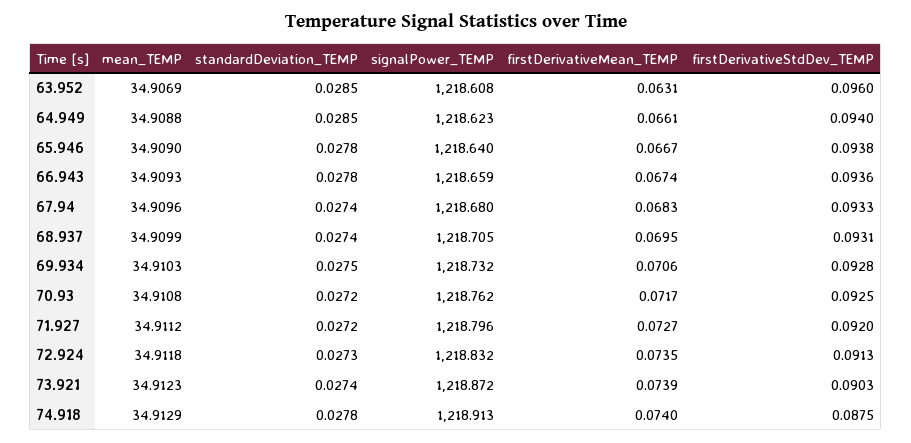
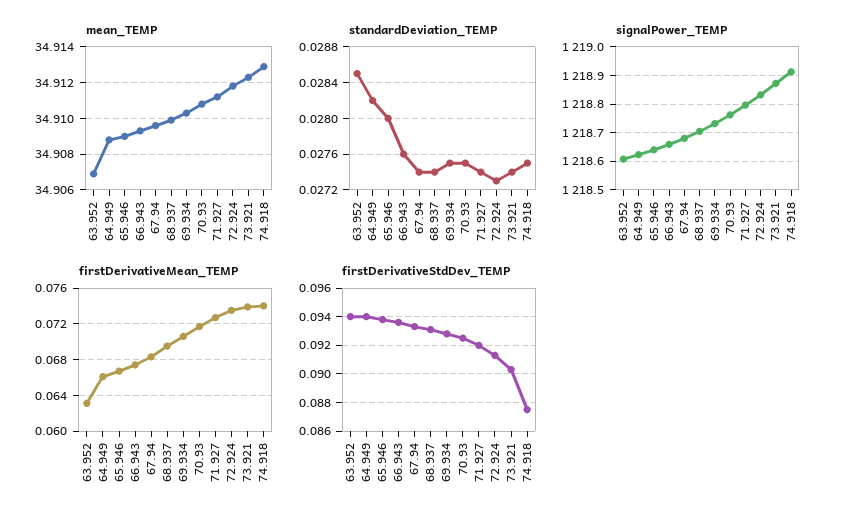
firstDerivativeStdDev_TEMP, 63.952: 0.096 -> 0.094
standardDeviation_TEMP, 64.949: 0.0285 -> 0.0282
standardDeviation_TEMP, 65.946: 0.0278 -> 0.028
standardDeviation_TEMP, 66.943: 0.0278 -> 0.0276
standardDeviation_TEMP, 70.93: 0.0272 -> 0.0275
standardDeviation_TEMP, 71.927: 0.0272 -> 0.0274
standardDeviation_TEMP, 74.918: 0.0278 -> 0.0275

